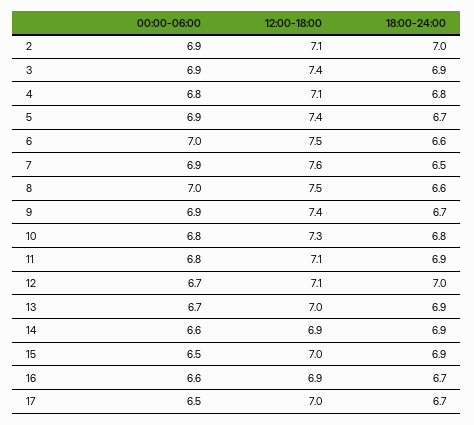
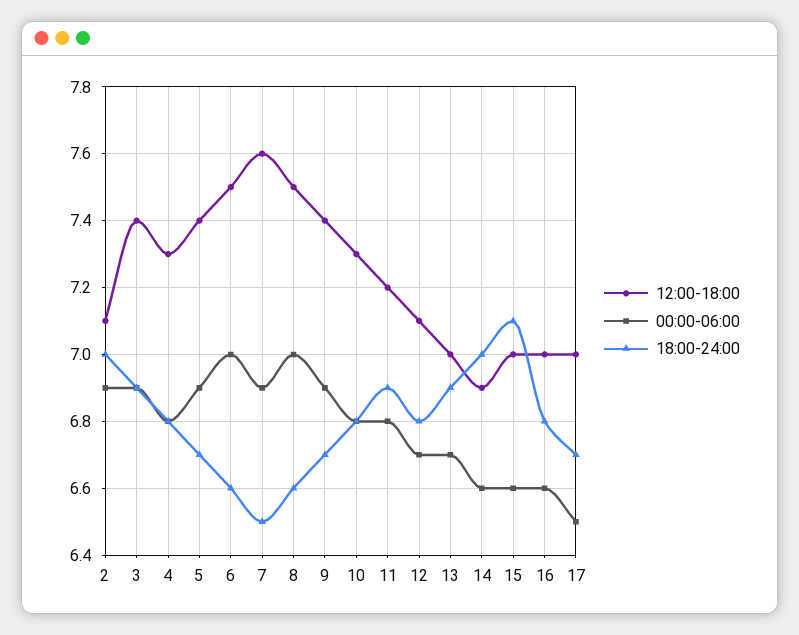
12:00-18:00, 4: 7.1 -> 7.3
12:00-18:00, 11: 7.1 -> 7.2
18:00-24:00, 12: 7 -> 6.8
18:00-24:00, 14: 6.9 -> 7
00:00-06:00, 15: 6.5 -> 6.6
18:00-24:00, 15: 6.9 -> 7.1
12:00-18:00, 16: 6.9 -> 7
18:00-24:00, 16: 6.7 -> 6.8

